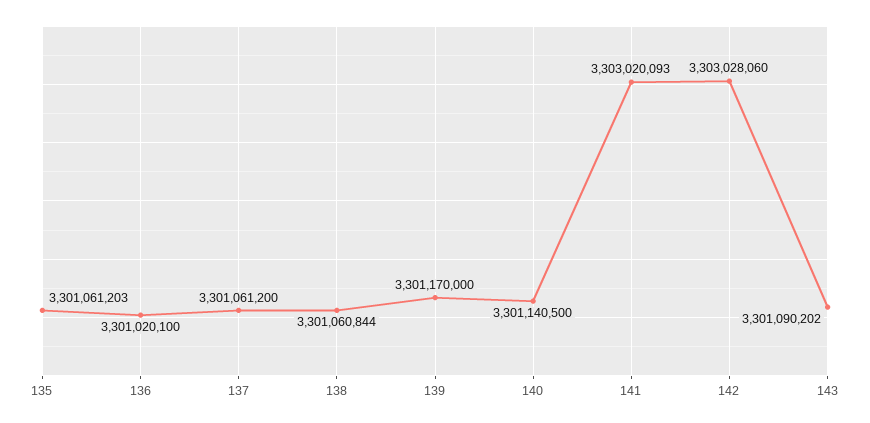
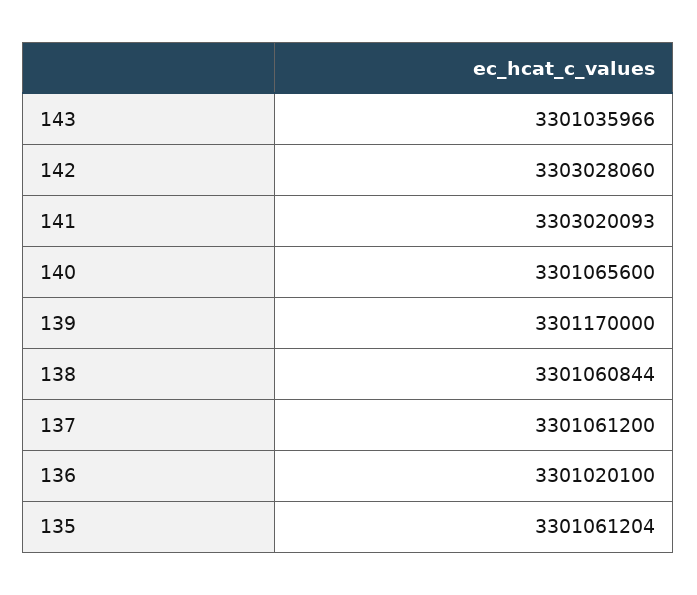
135: 3301061203 -> 3301061204
140: 3301140500 -> 3301065600
143: 3301090202 -> 3301035966

